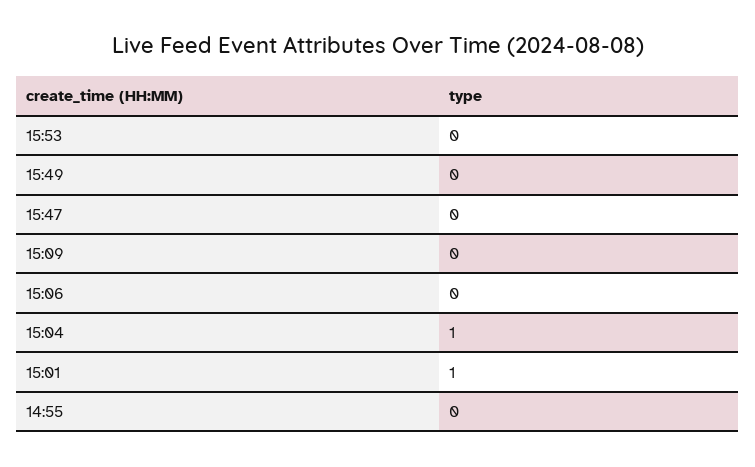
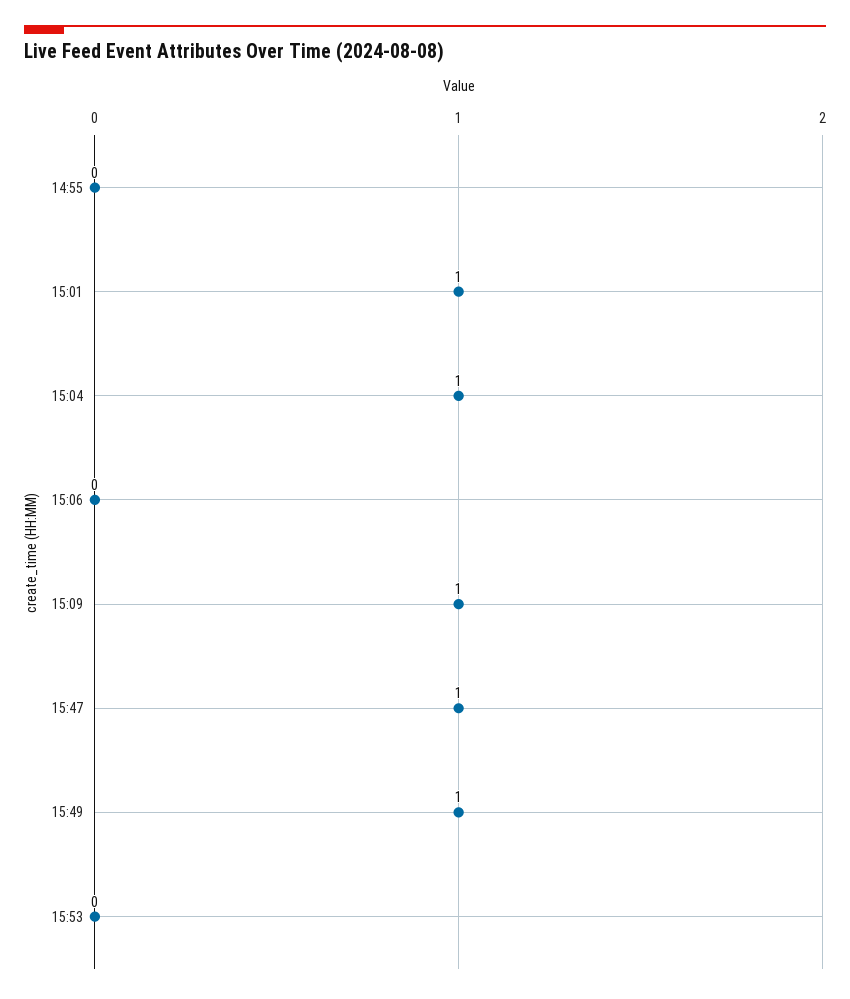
15:49: 0 -> 1
15:47: 0 -> 1
15:09: 0 -> 1

